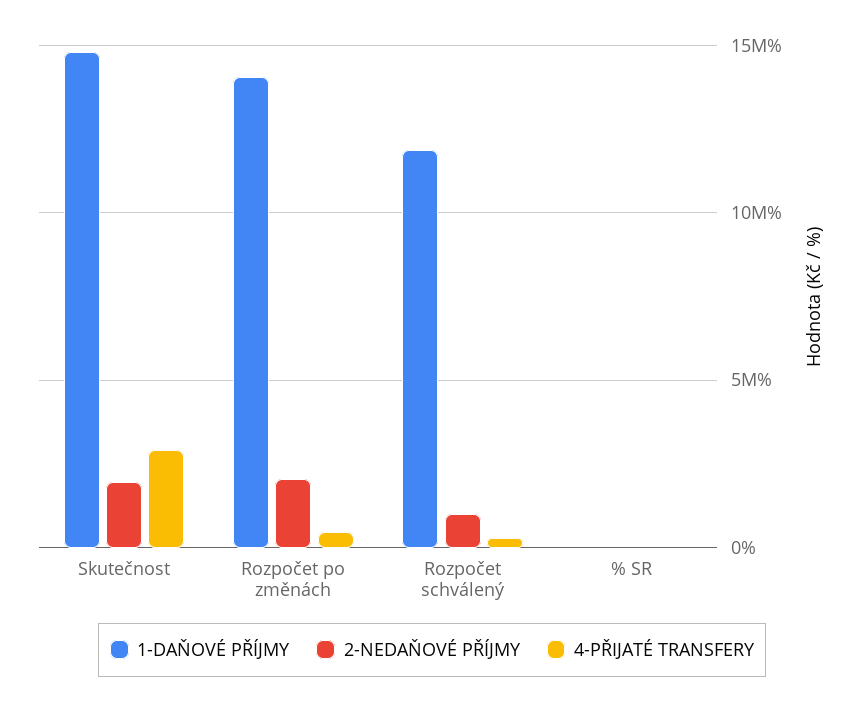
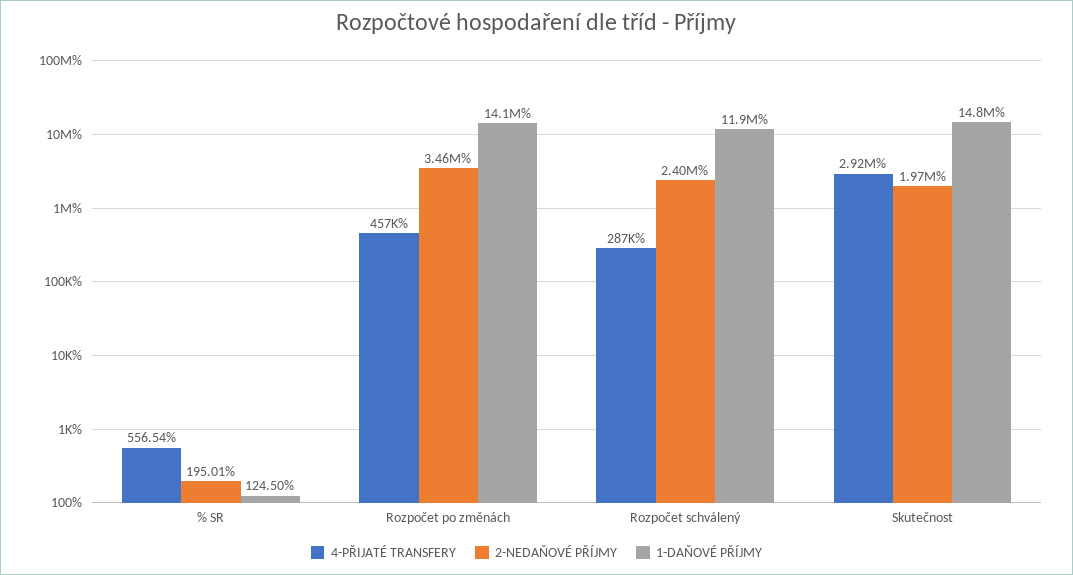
2-NEDAŇOVÉ PŘÍJMY, Rozpočet po změnách: 2000000 -> 3460000
2-NEDAŇOVÉ PŘÍJMY, Rozpočet schválený: 1000000 -> 2400000

